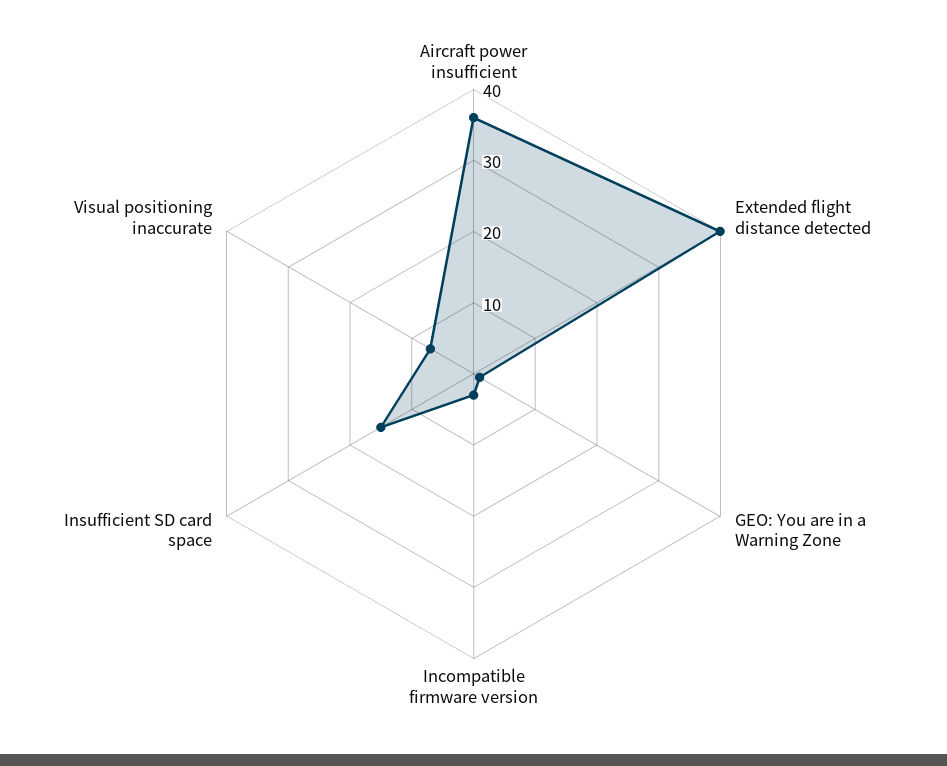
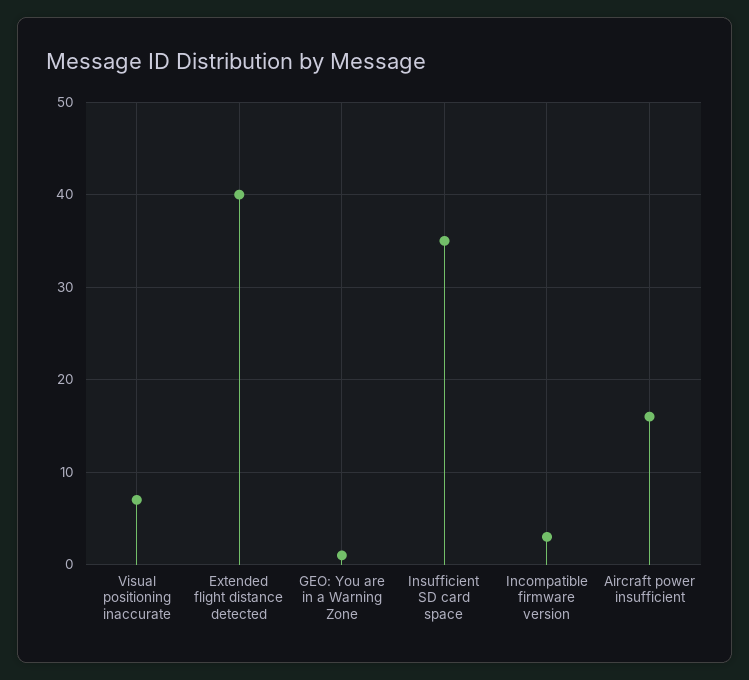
Aircraft power insufficient: 35 -> 16
Insufficient SD card space: 15 -> 35

